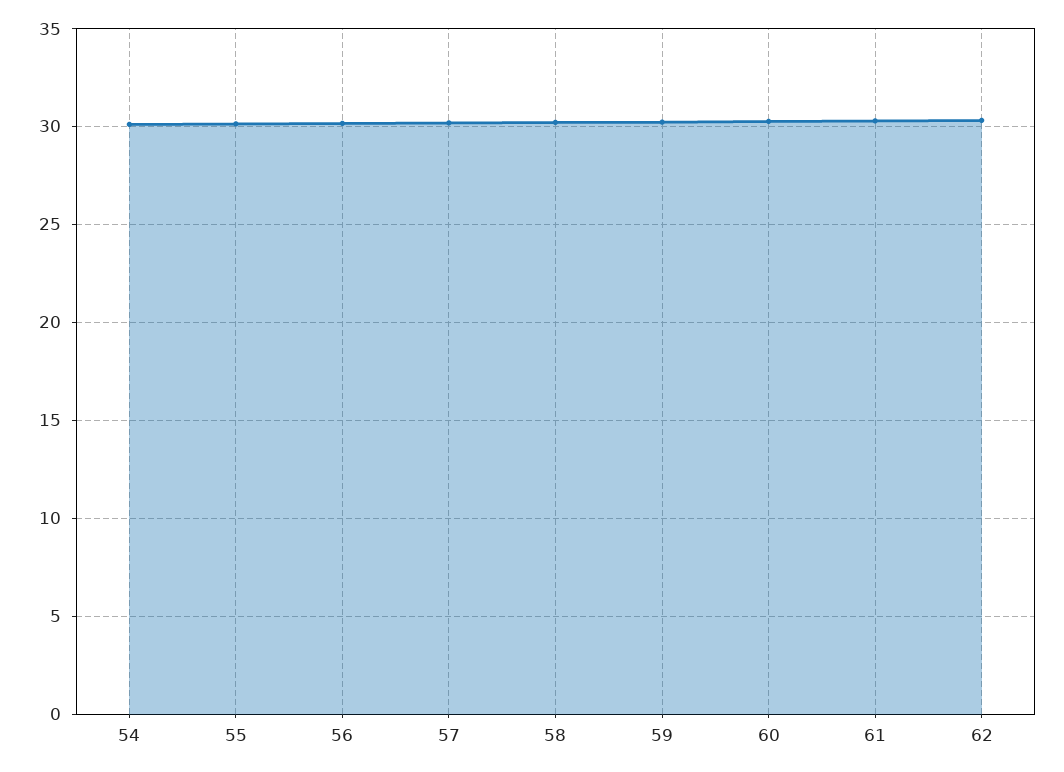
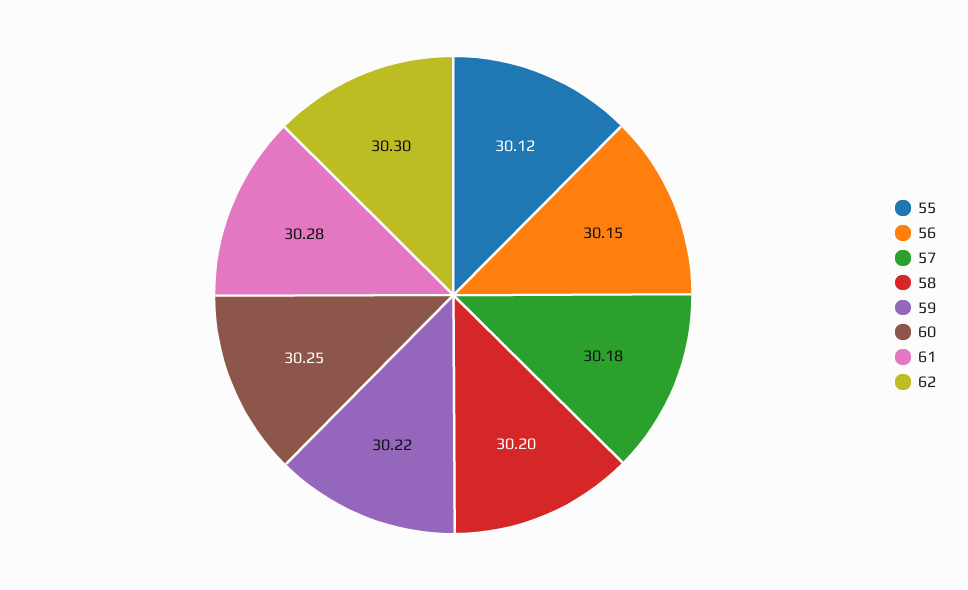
54: 30 -> none

